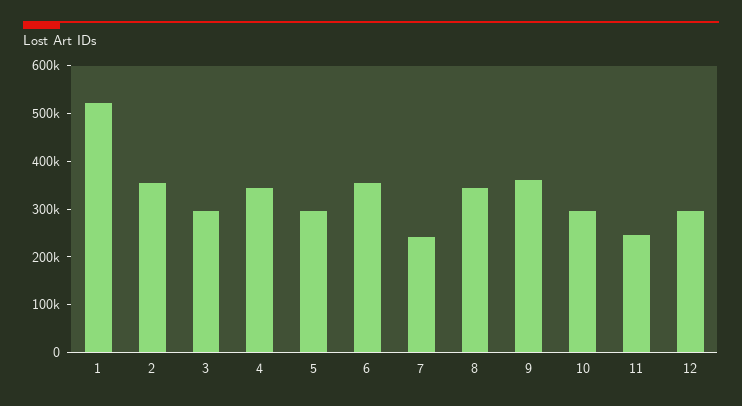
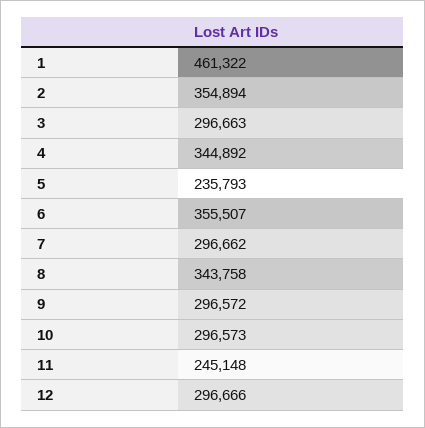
1: 520000 -> 461322
5: 300000 -> 235793
7: 240000 -> 296662
9: 360000 -> 296572

